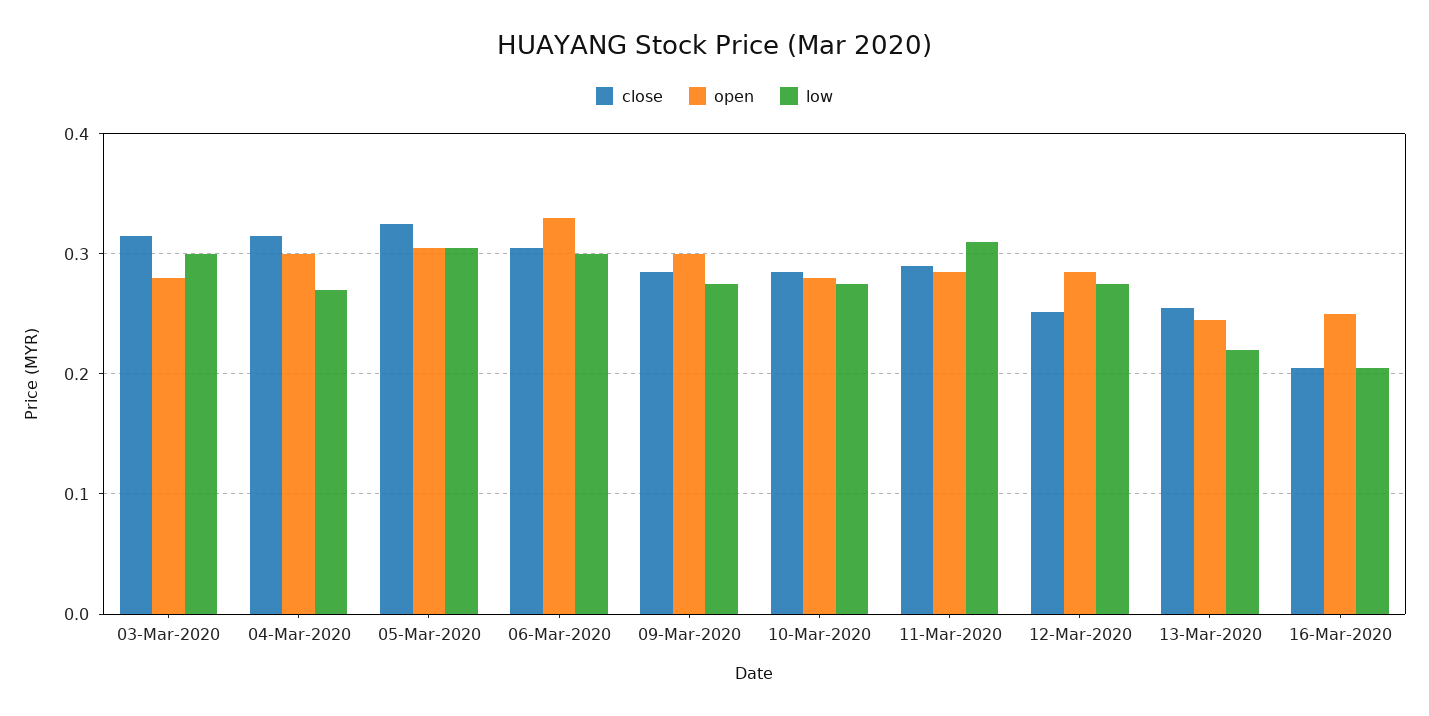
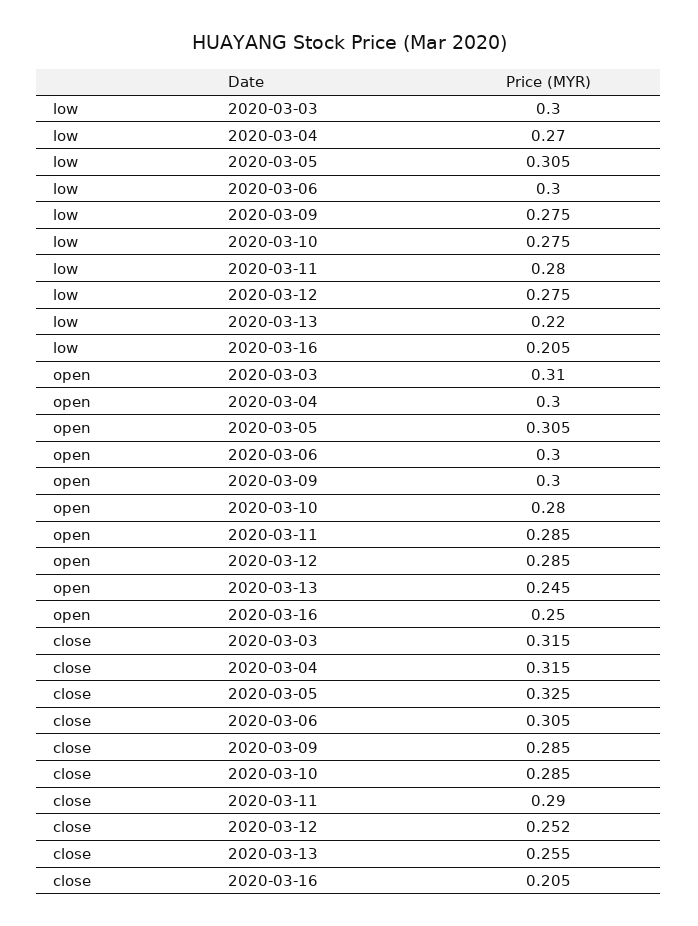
open, 03-Mar-2020: 0.28 -> 0.31
open, 06-Mar-2020: 0.33 -> 0.3
low, 11-Mar-2020: 0.31 -> 0.28

